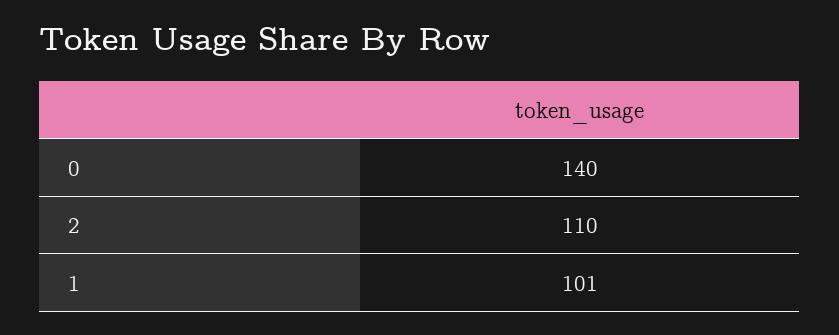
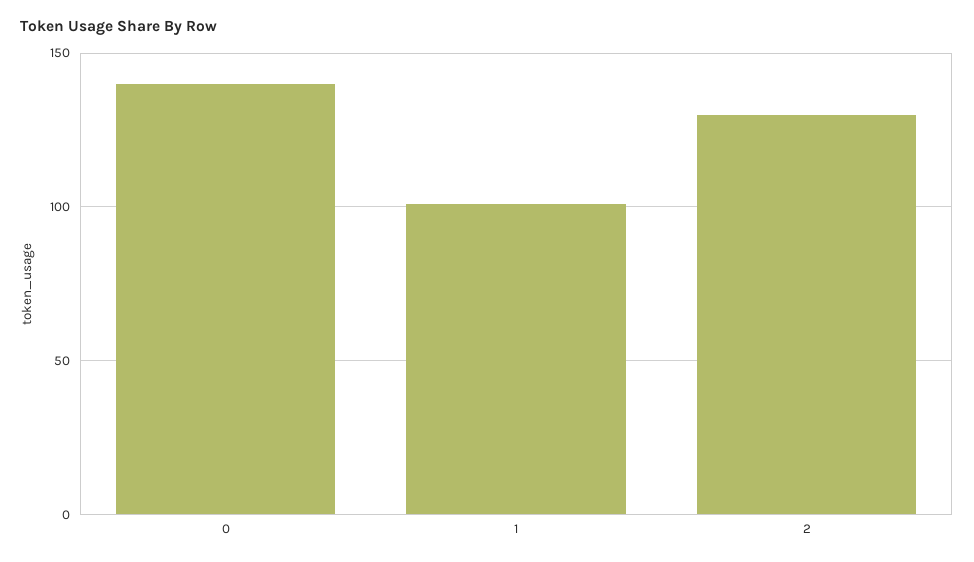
2: 110 -> 130

